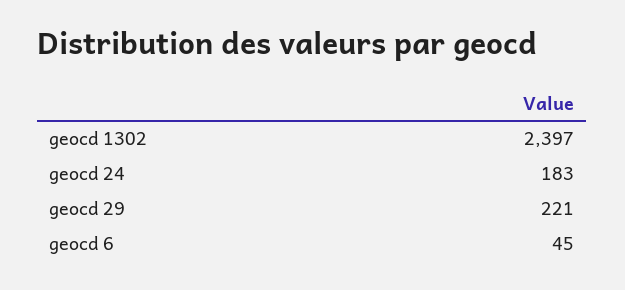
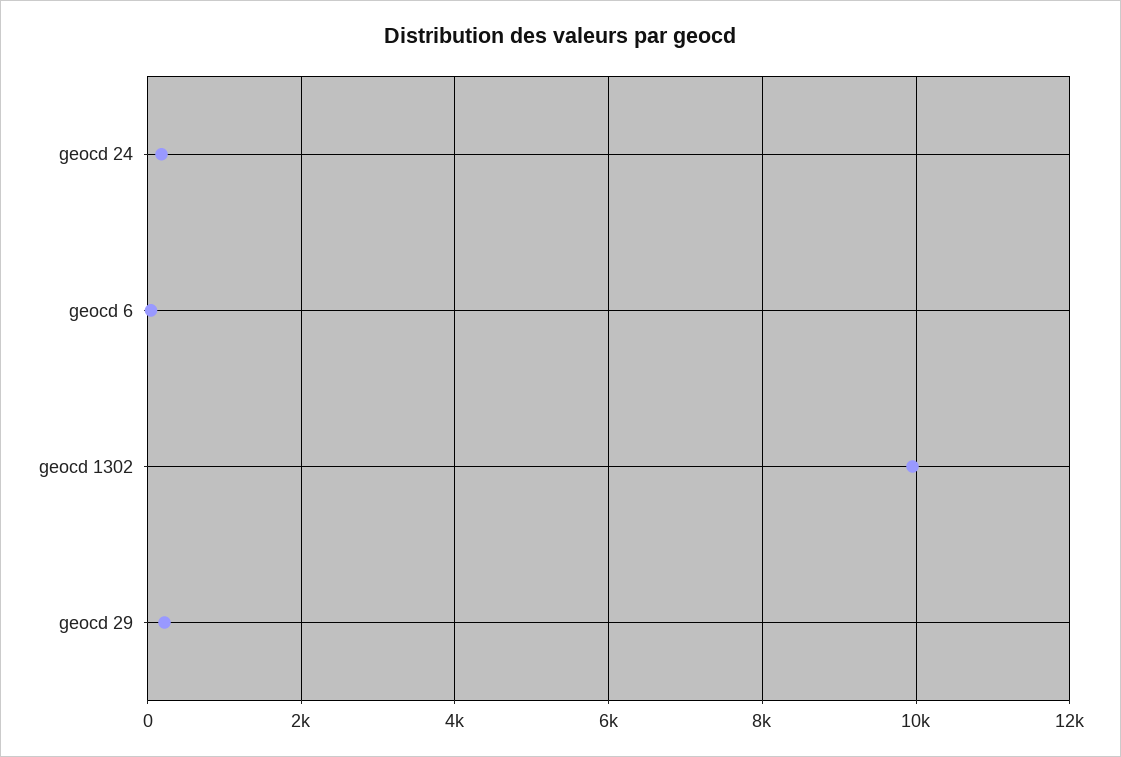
geocd 1302: 2397 -> 10000

